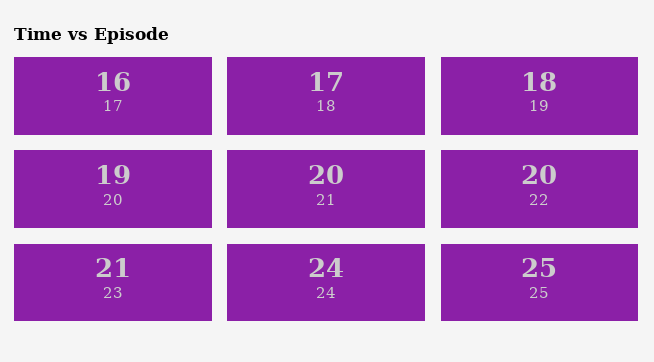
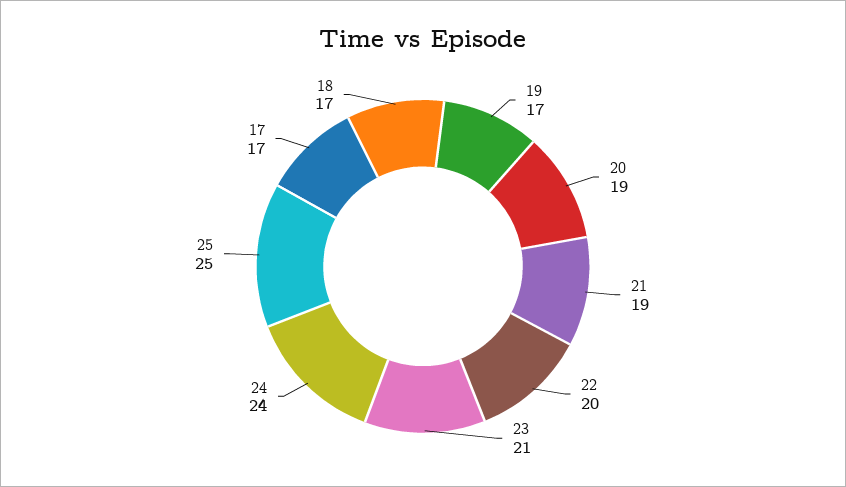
17: 16 -> 17
19: 18 -> 17
21: 20 -> 19

